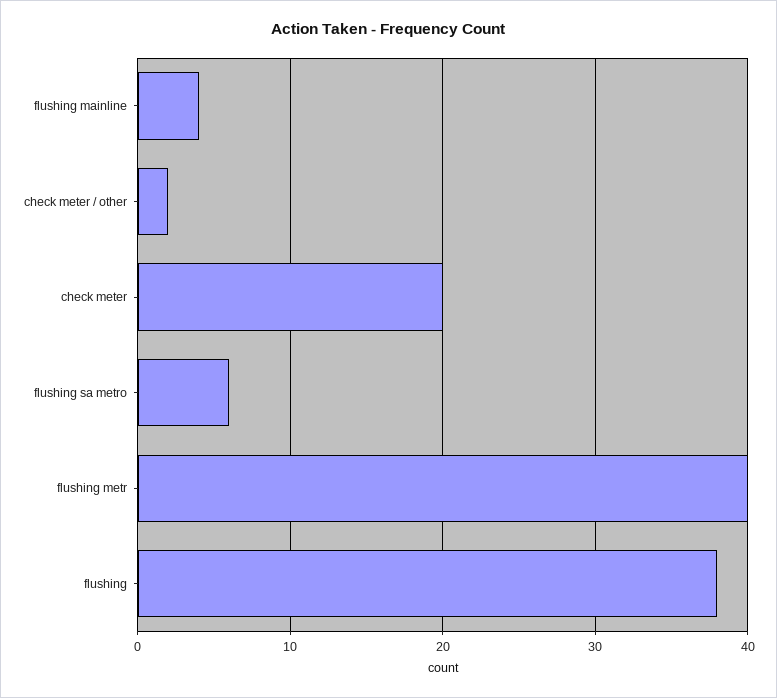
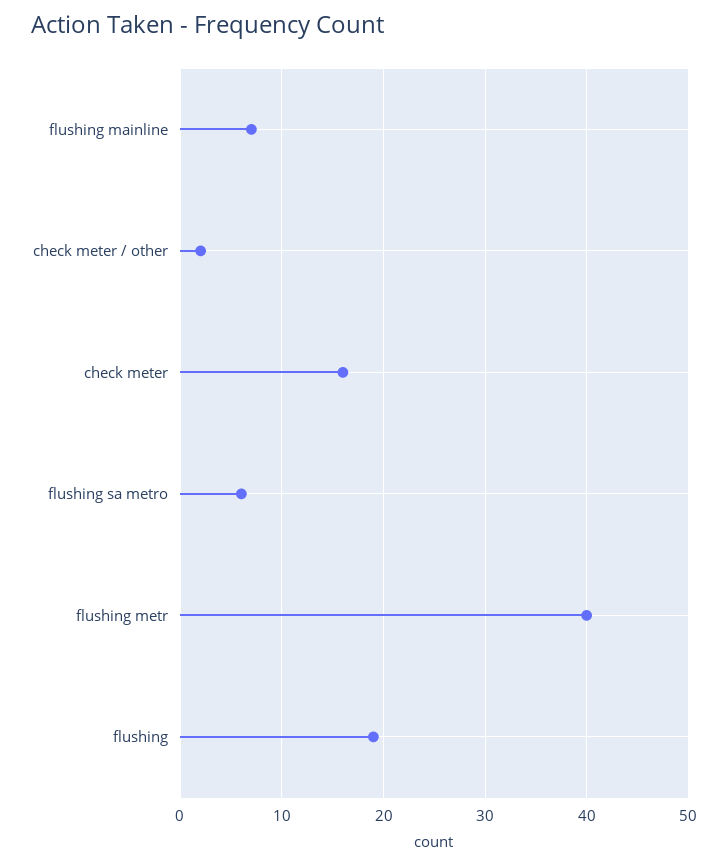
flushing mainline: 4 -> 7
check meter: 20 -> 16
flushing: 38 -> 19

